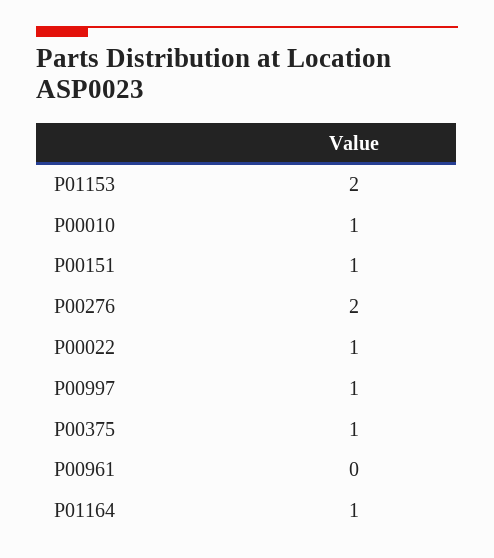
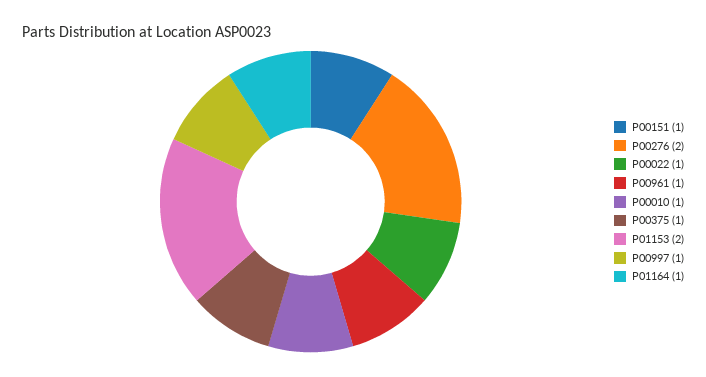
P00961: 0 -> 1

